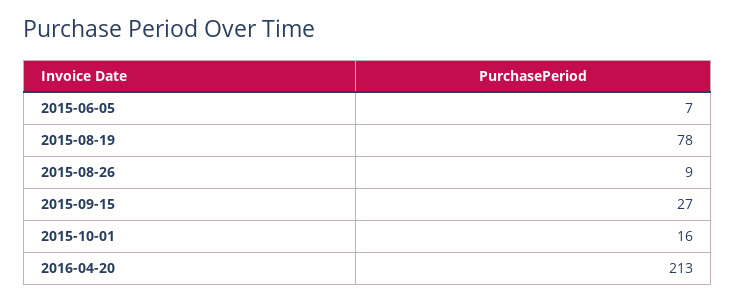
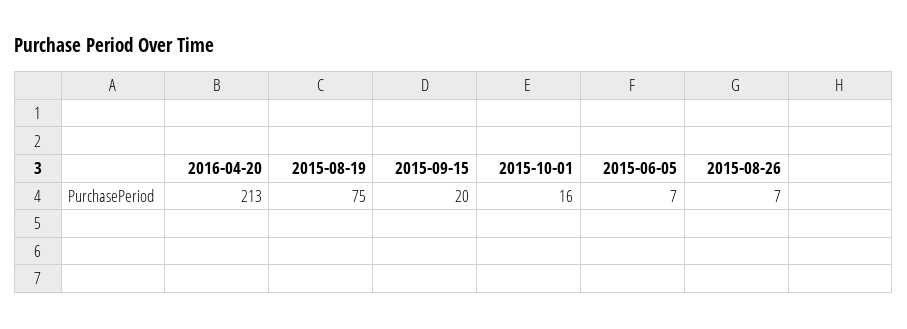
2015-08-19: 78 -> 75
2015-08-26: 9 -> 7
2015-09-15: 27 -> 20

